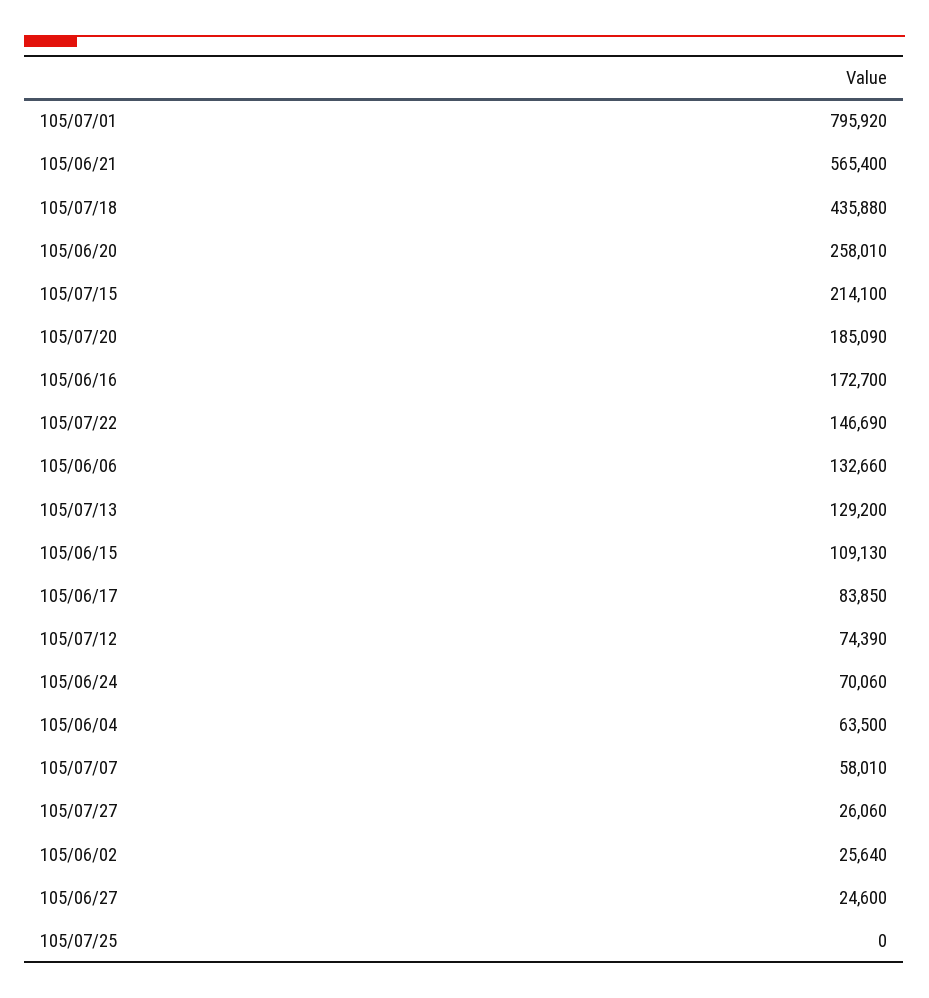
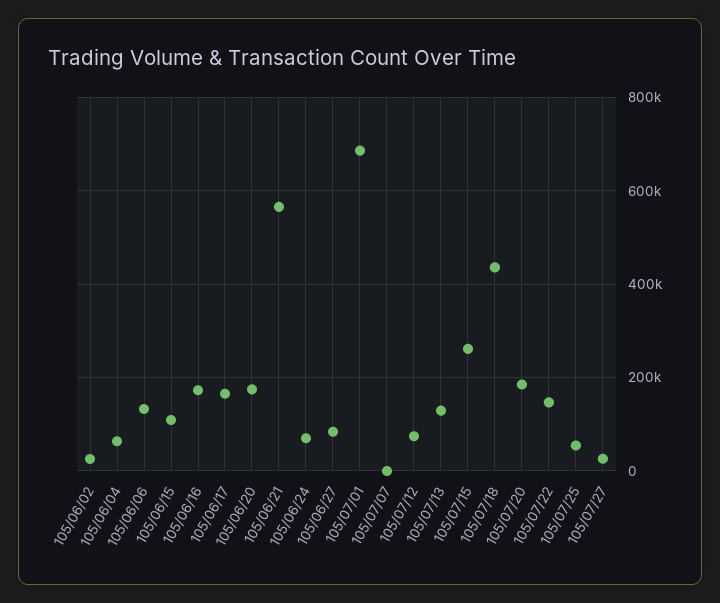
105/07/01: 795920 -> 680000
105/06/20: 258010 -> 180000
105/07/15: 214100 -> 260000
105/06/17: 83850 -> 160000
105/07/07: 58010 -> 0
105/06/27: 24600 -> 80000
105/07/25: 0 -> 60000

